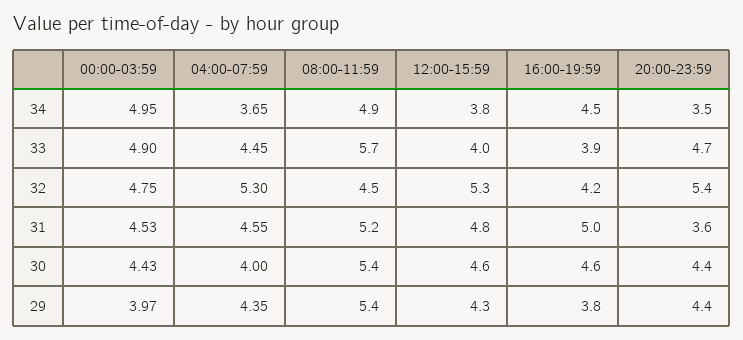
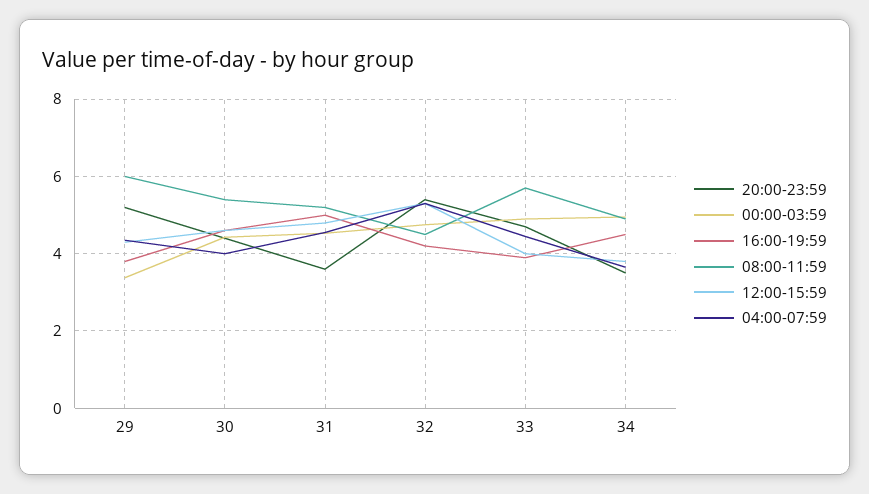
00:00-03:59, 29: 3.97 -> 3.4
08:00-11:59, 29: 5.4 -> 6
20:00-23:59, 29: 4.4 -> 5.2

